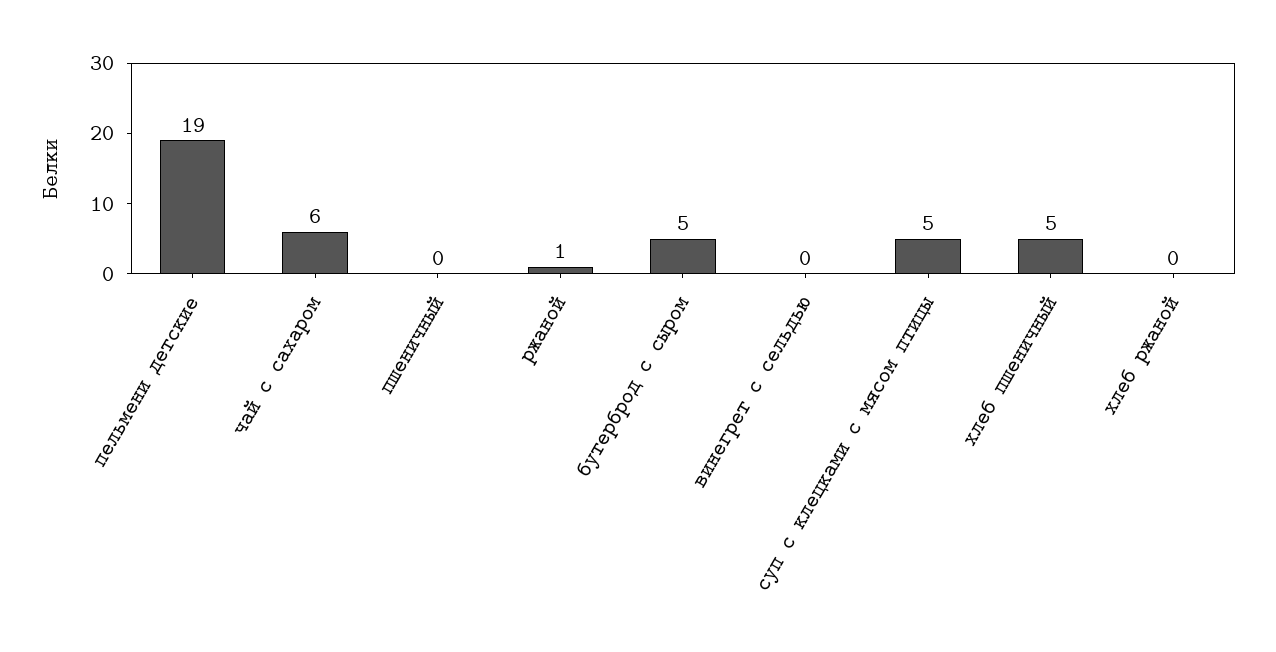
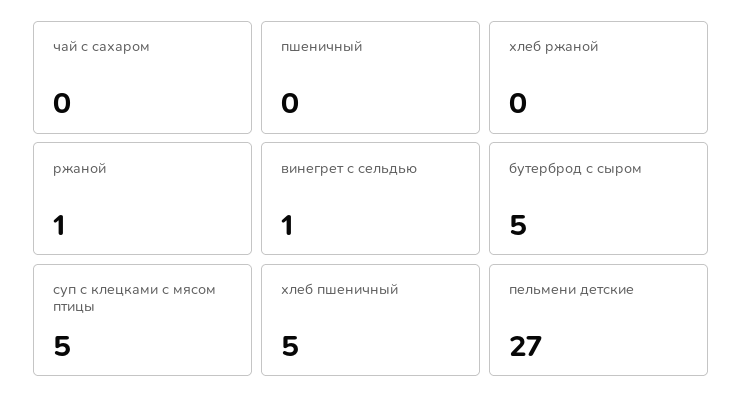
пельмени детские: 19 -> 27
чай с сахаром: 6 -> 0
винегрет с сельдью: 0 -> 1

